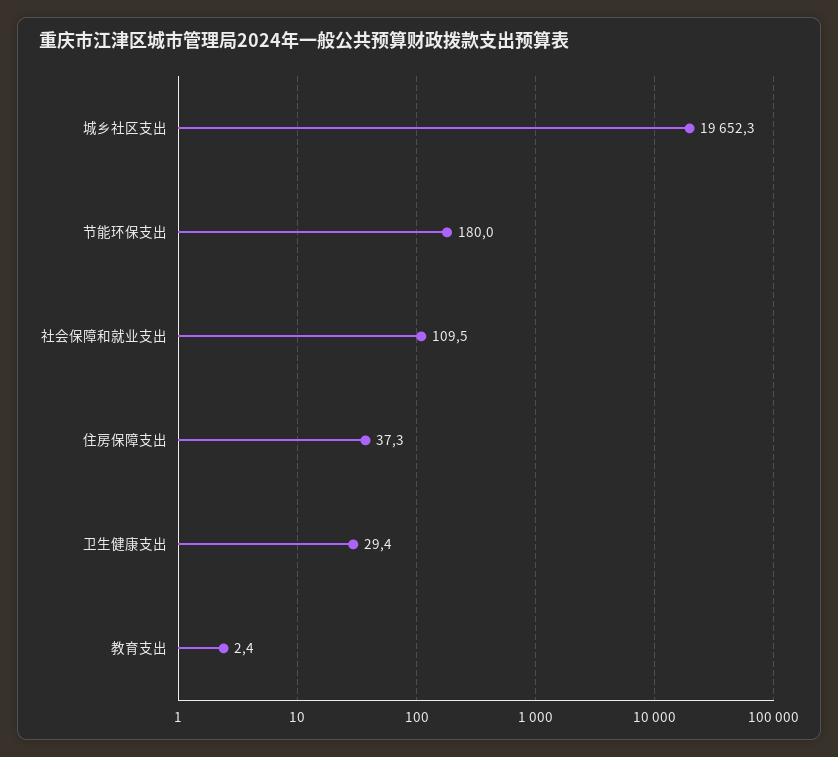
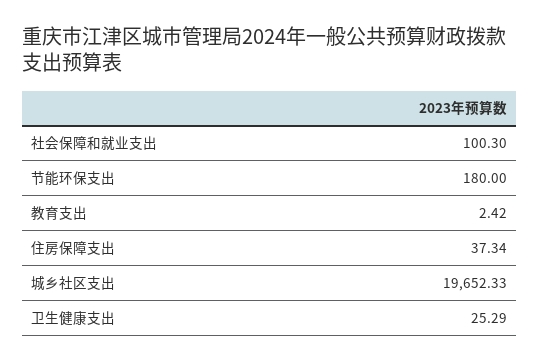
社会保障和就业支出: 109.5 -> 100.3
卫生健康支出: 29.4 -> 25.29

